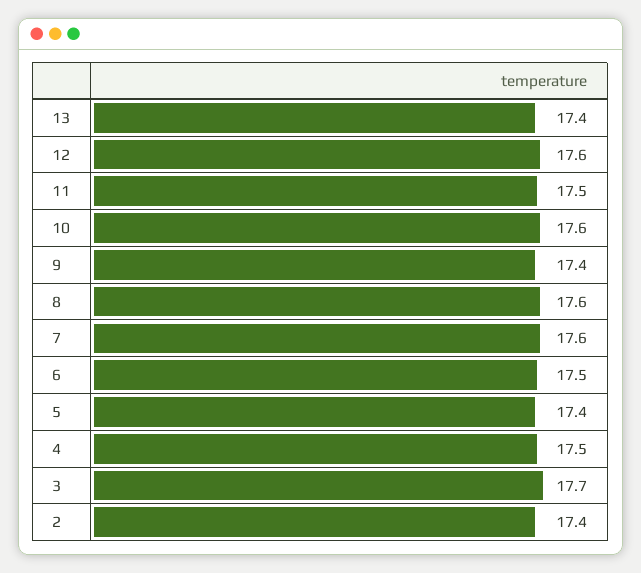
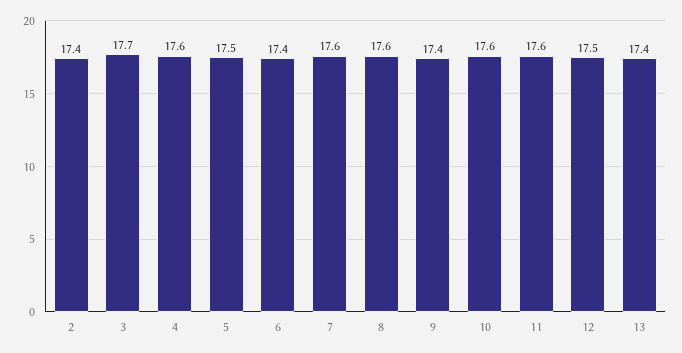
12: 17.6 -> 17.5
11: 17.5 -> 17.6
6: 17.5 -> 17.4
5: 17.4 -> 17.5
4: 17.5 -> 17.6

